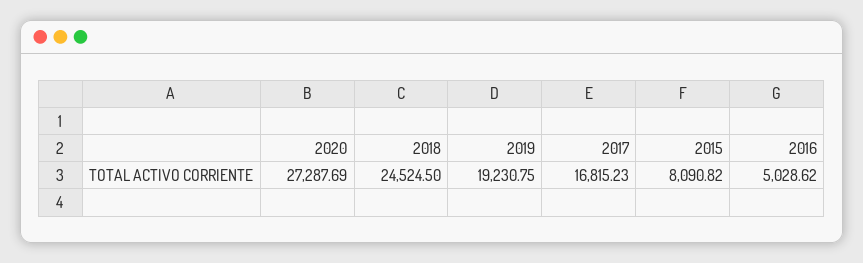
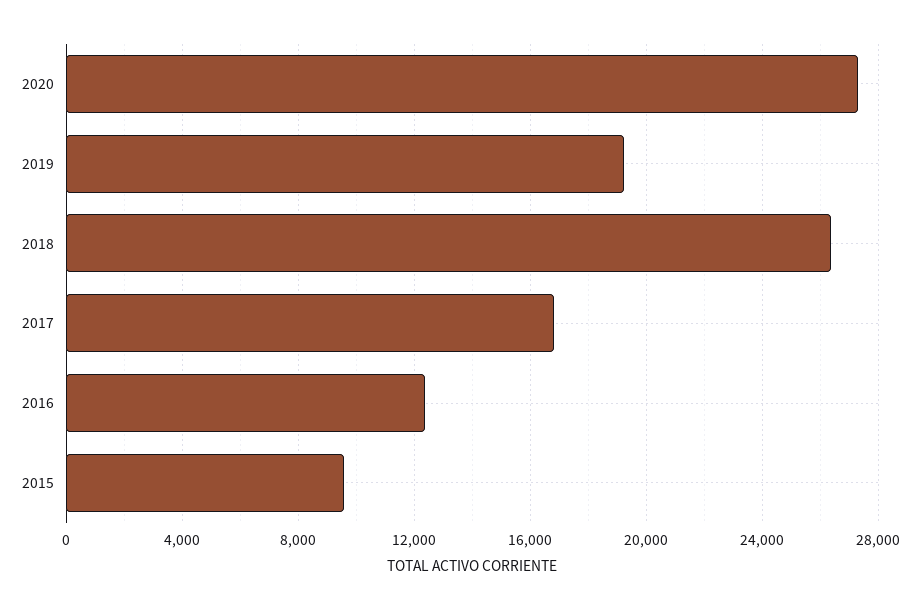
2018: 24524.5 -> 26500
2015: 8090.82 -> 9500
2016: 5028.62 -> 12500

